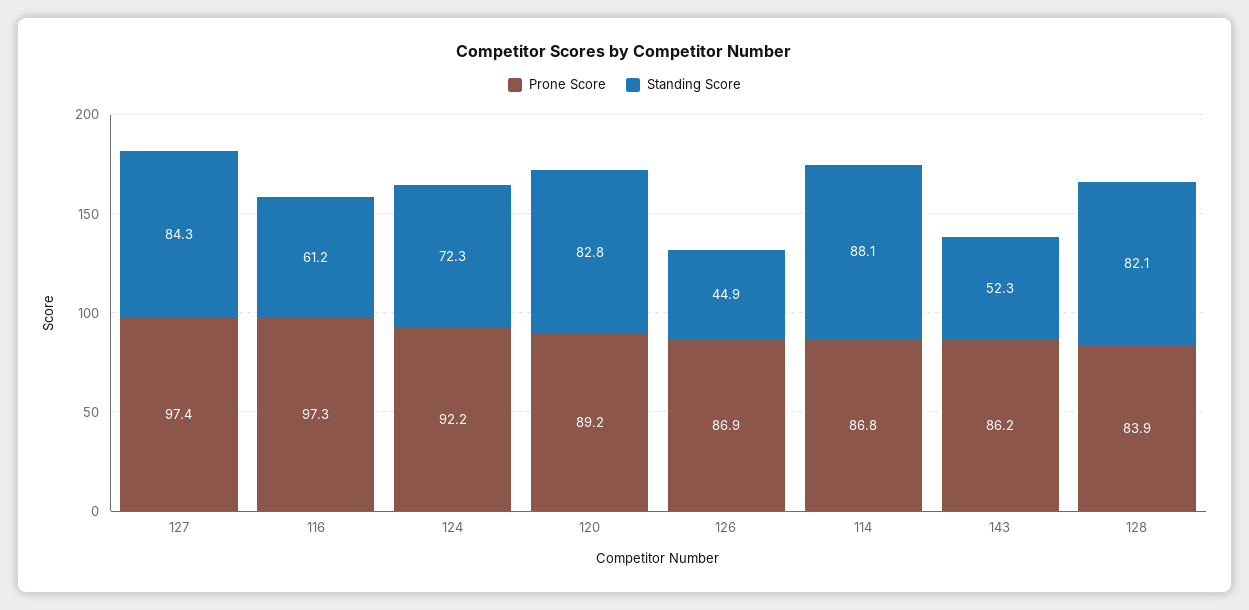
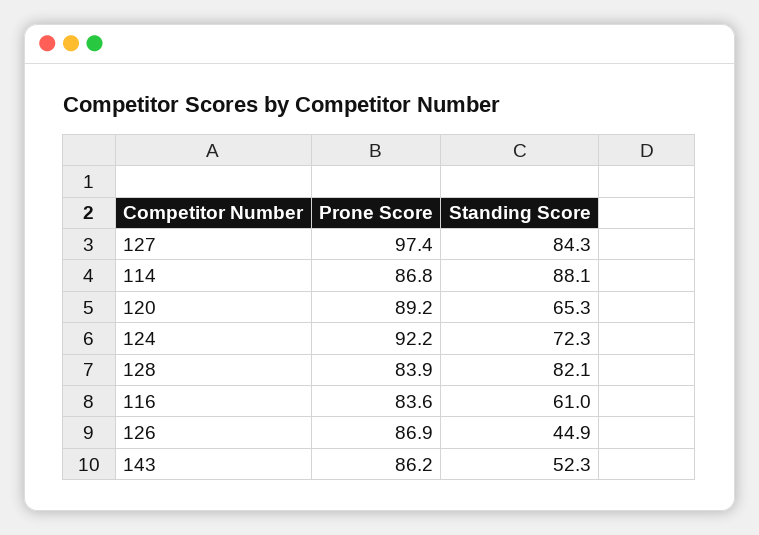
Prone Score, 116: 97.3 -> 83.6
Standing Score, 116: 61.2 -> 61
Standing Score, 120: 82.8 -> 65.3

